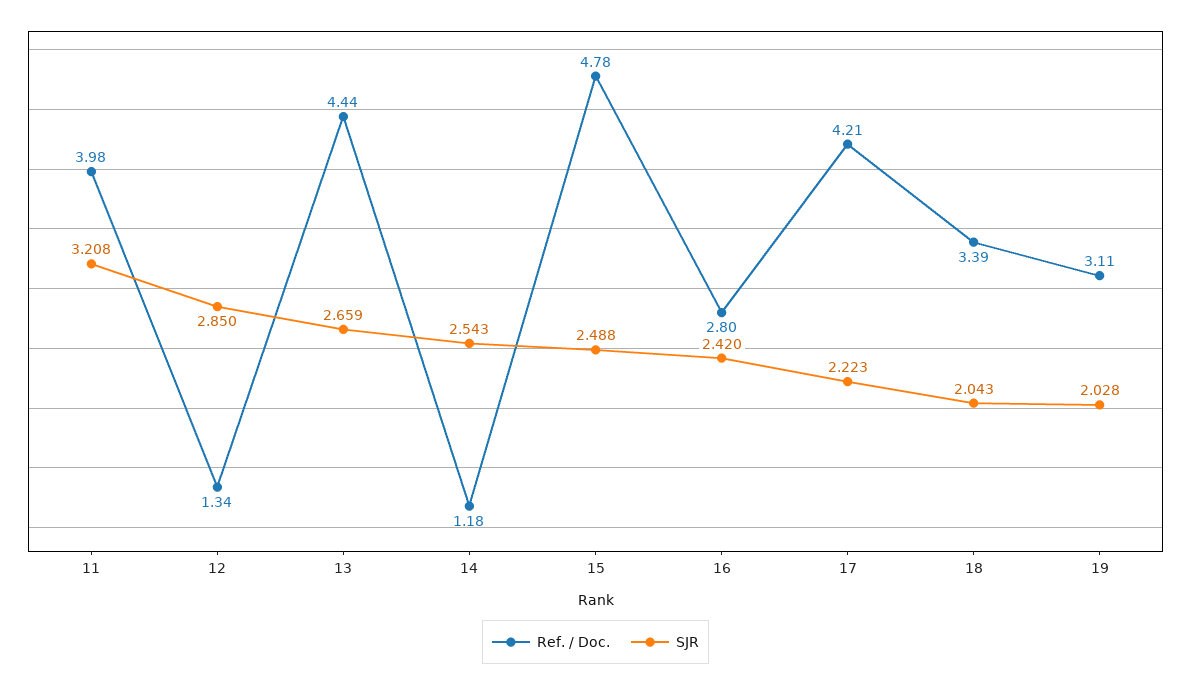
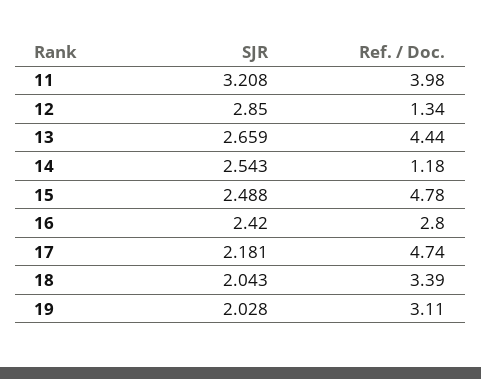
Ref. / Doc., 17: 4.21 -> 4.74
SJR, 17: 2.223 -> 2.181

